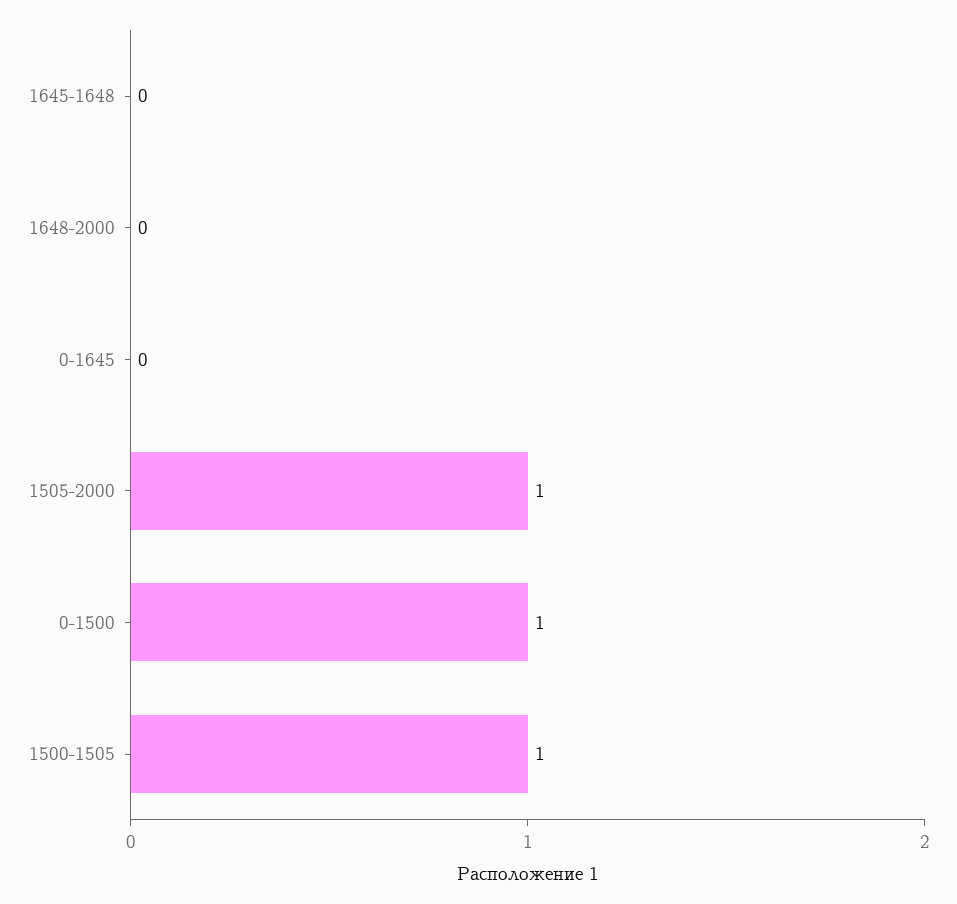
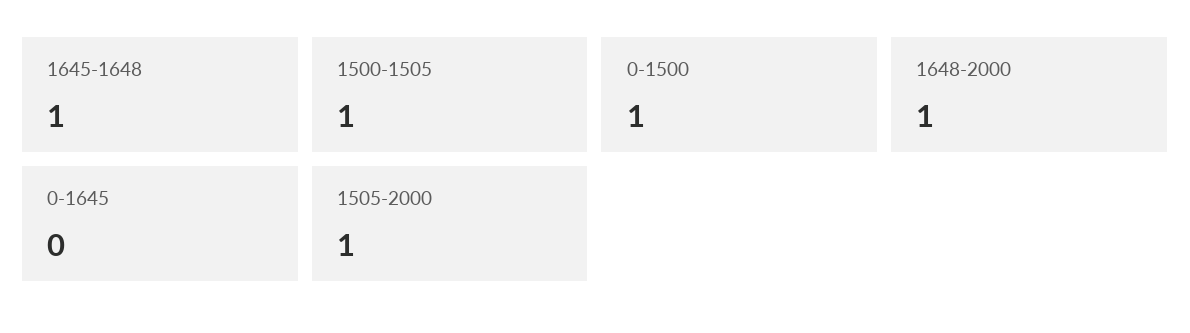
1645-1648: 0 -> 1
1648-2000: 0 -> 1

